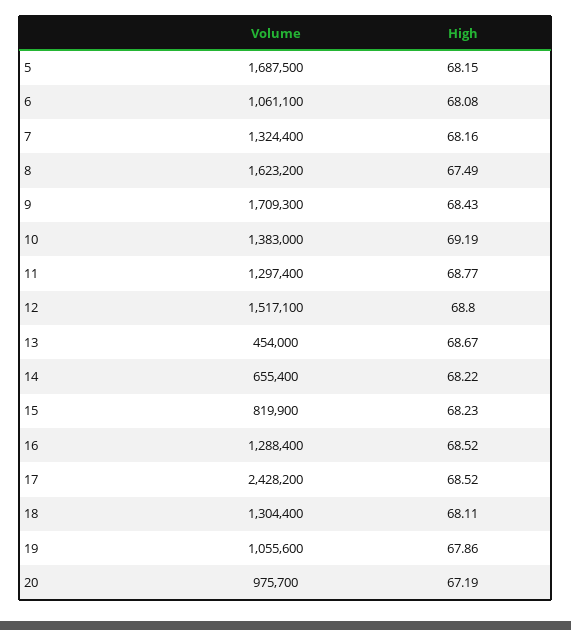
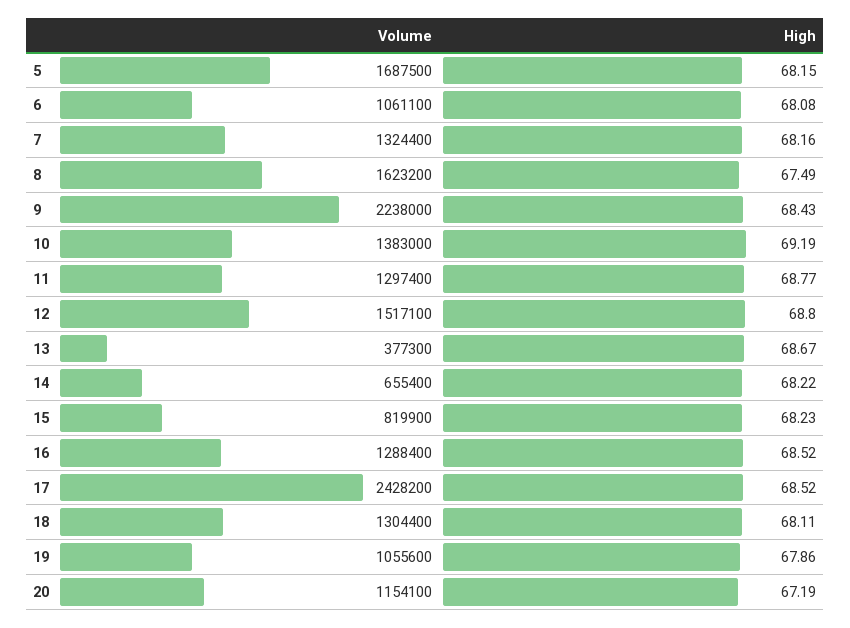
Volume, 9: 1709300 -> 2238000
Volume, 13: 454000 -> 377300
Volume, 20: 975700 -> 1154100

